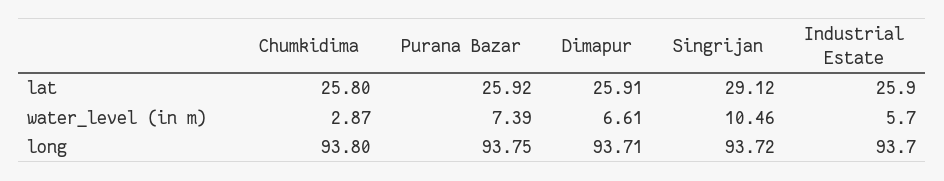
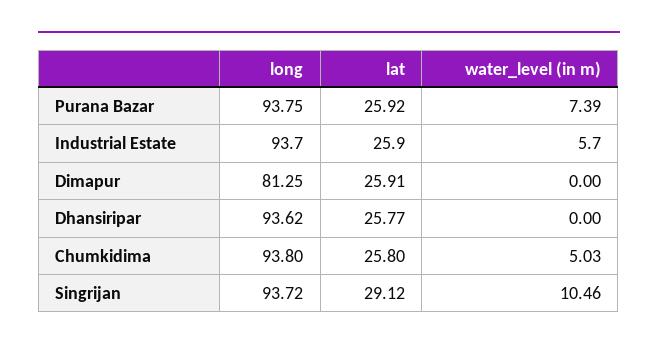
Chumkidima, water_level (in m): 2.87 -> 5.03
Dimapur, water_level (in m): 6.61 -> 0
Dimapur, long: 93.71 -> 81.25
Dhansiripar, long: none -> 93.62
Dhansiripar, lat: none -> 25.77
Dhansiripar, water_level (in m): none -> 0

